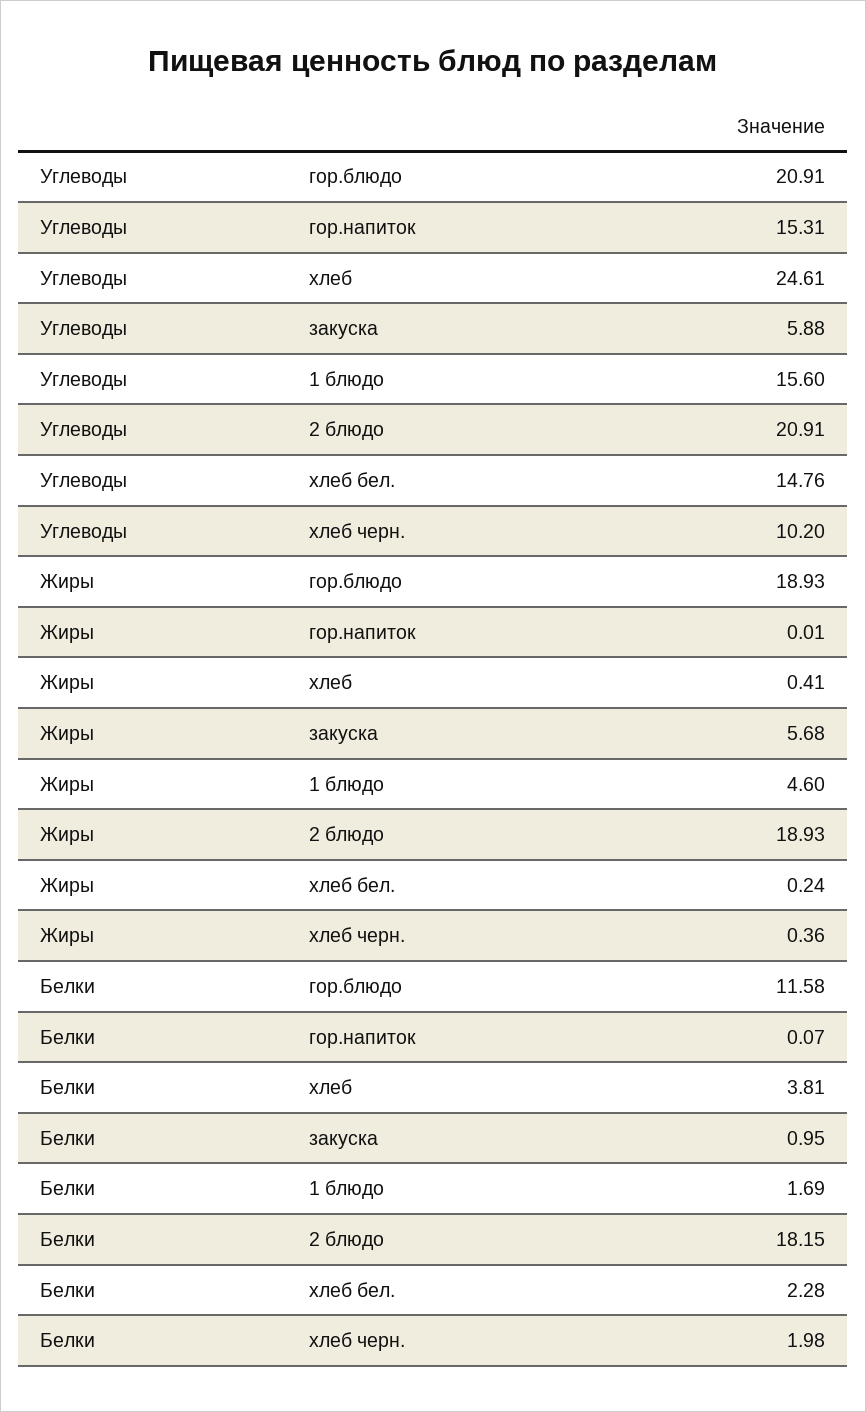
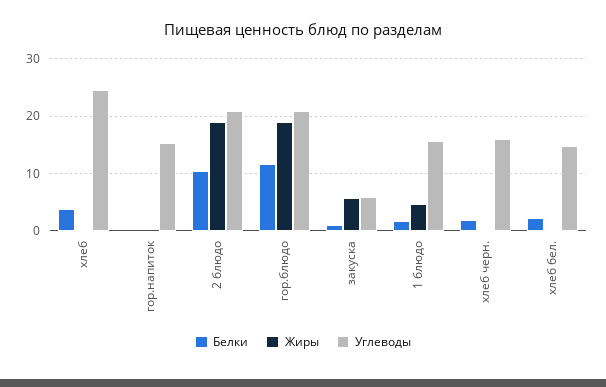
Углеводы, хлеб черн.: 10.2 -> 16
Белки, 2 блюдо: 18.15 -> 10

